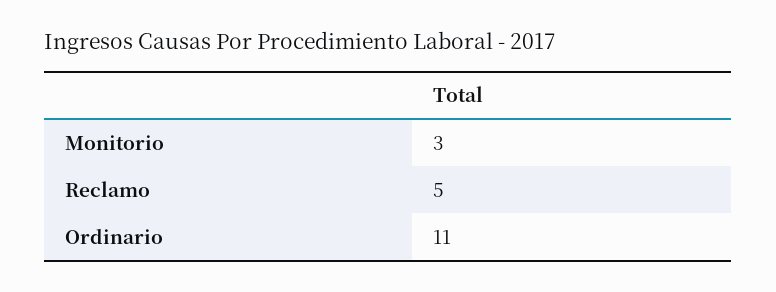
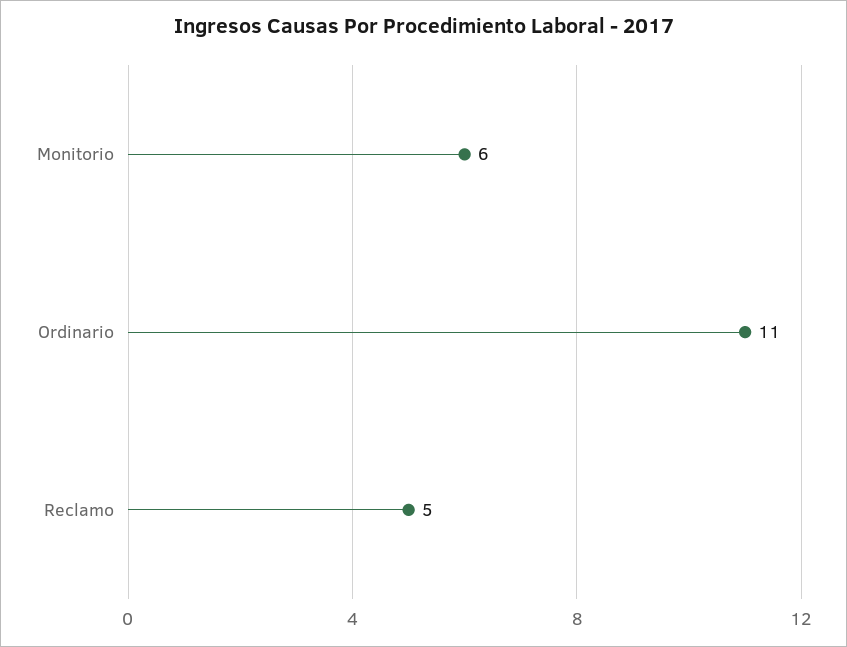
Monitorio: 3 -> 6

